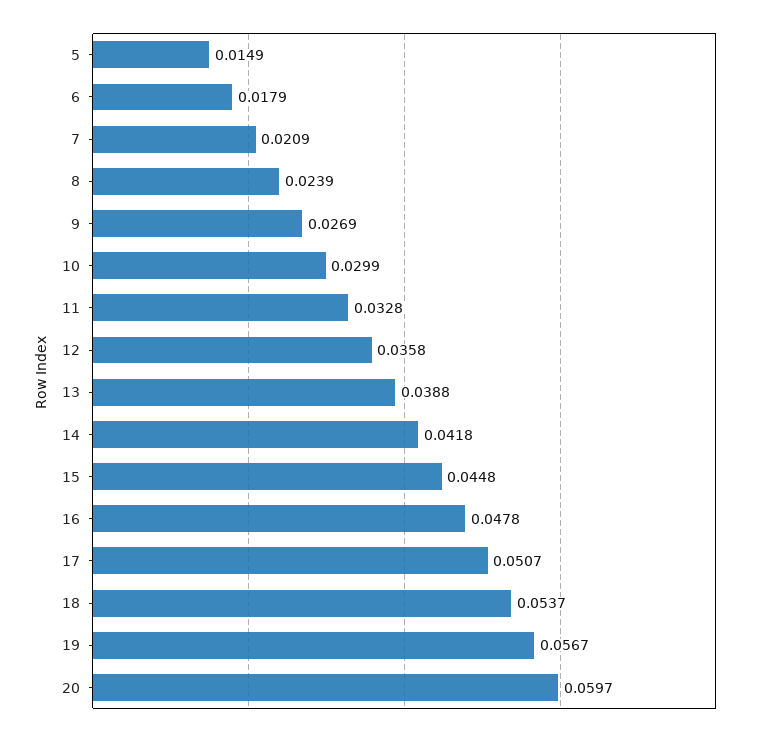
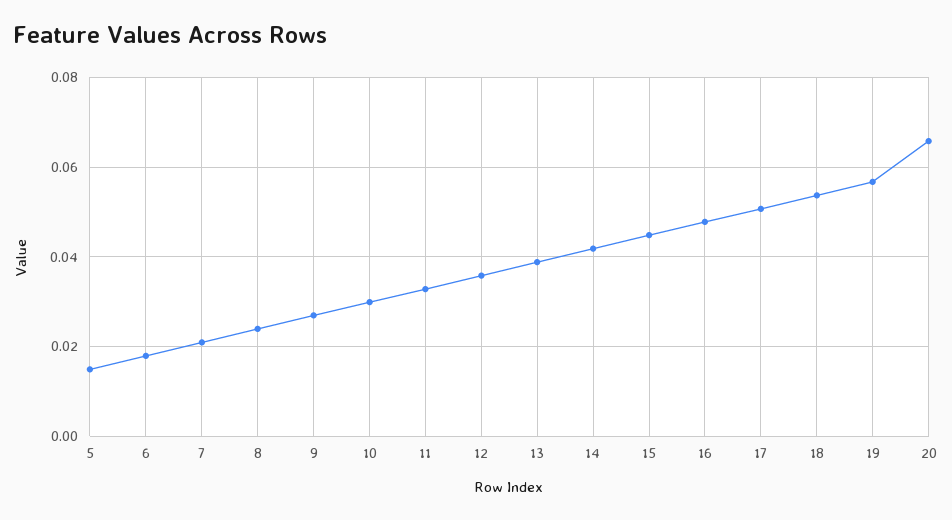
20: 0.0597 -> 0.066

